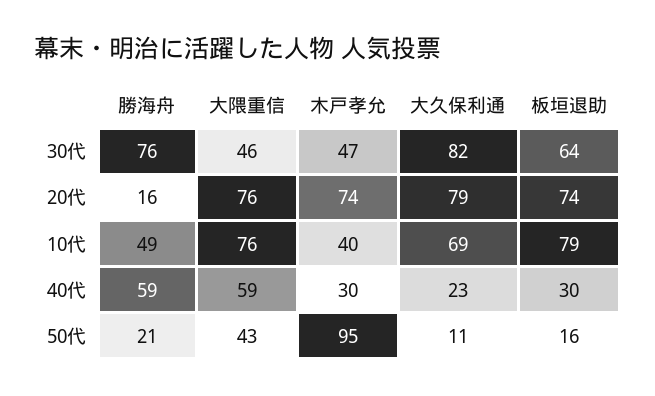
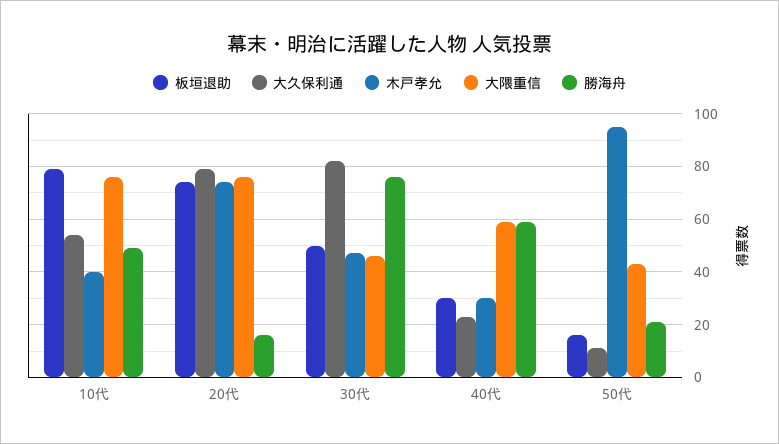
板垣退助, 30代: 64 -> 50
大久保利通, 10代: 69 -> 55

